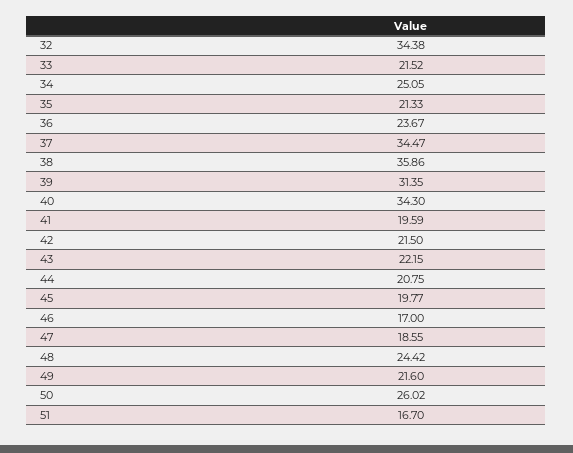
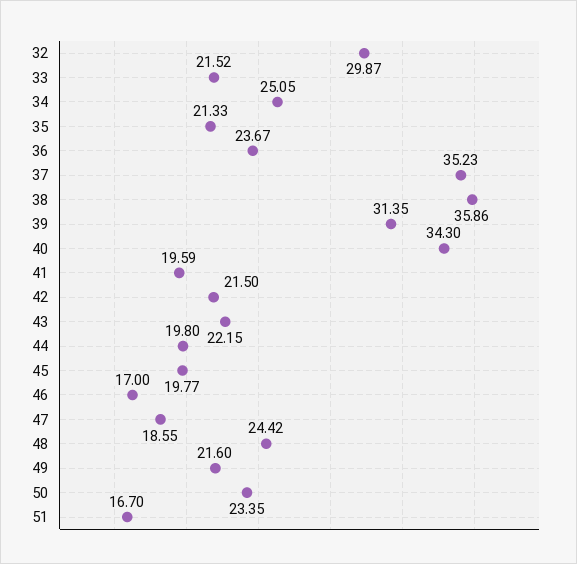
32: 34.38 -> 29.87
37: 34.47 -> 35.23
44: 20.75 -> 19.8
50: 26.02 -> 23.35

